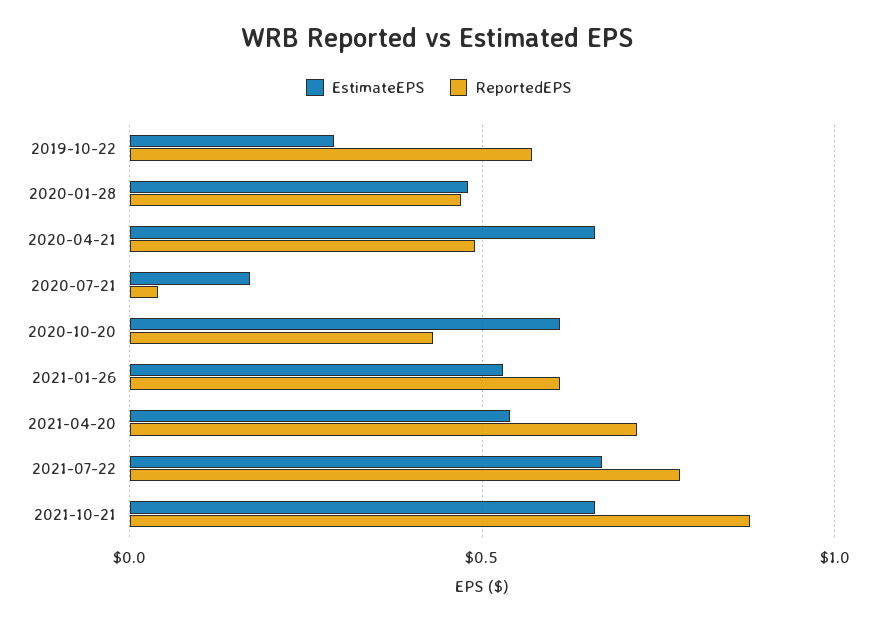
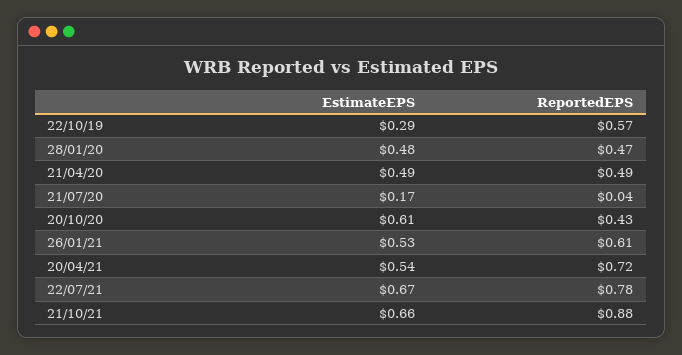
EstimateEPS, 2020-04-21: 0.65 -> 0.49

